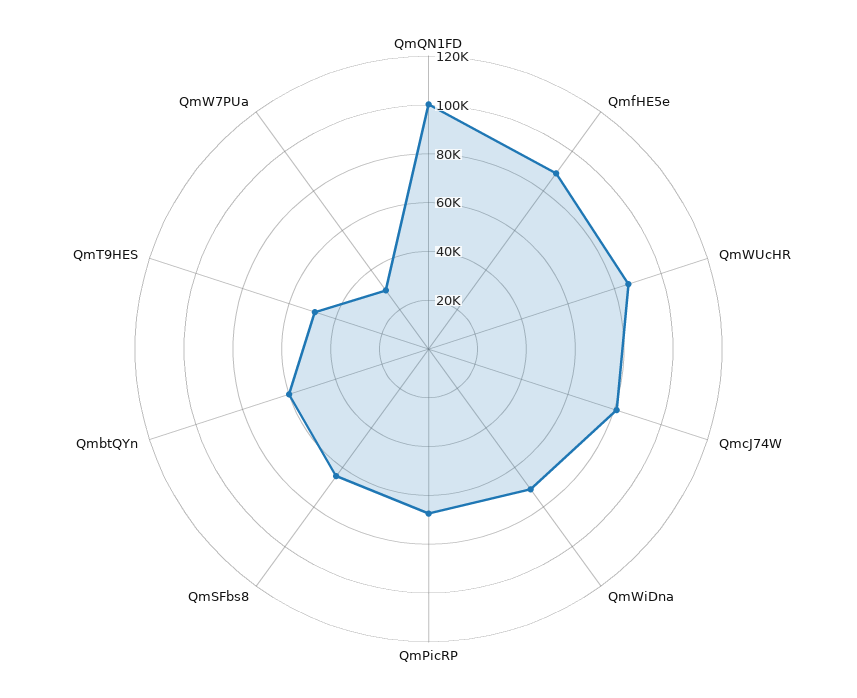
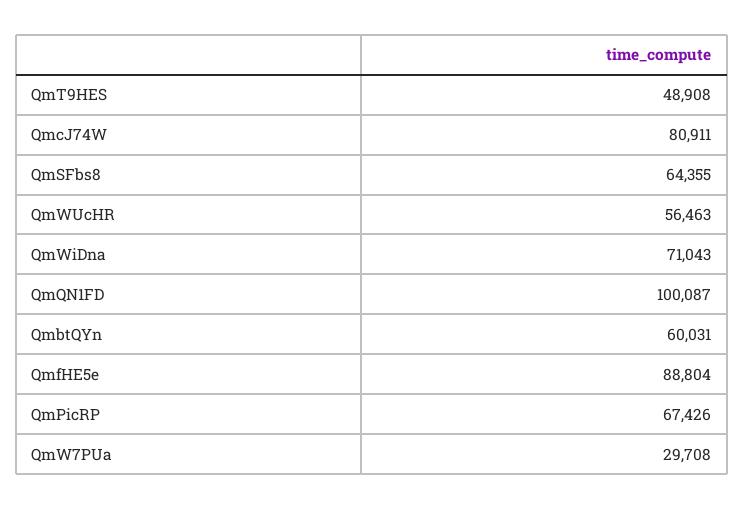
QmWUcHR: 85000 -> 56463

